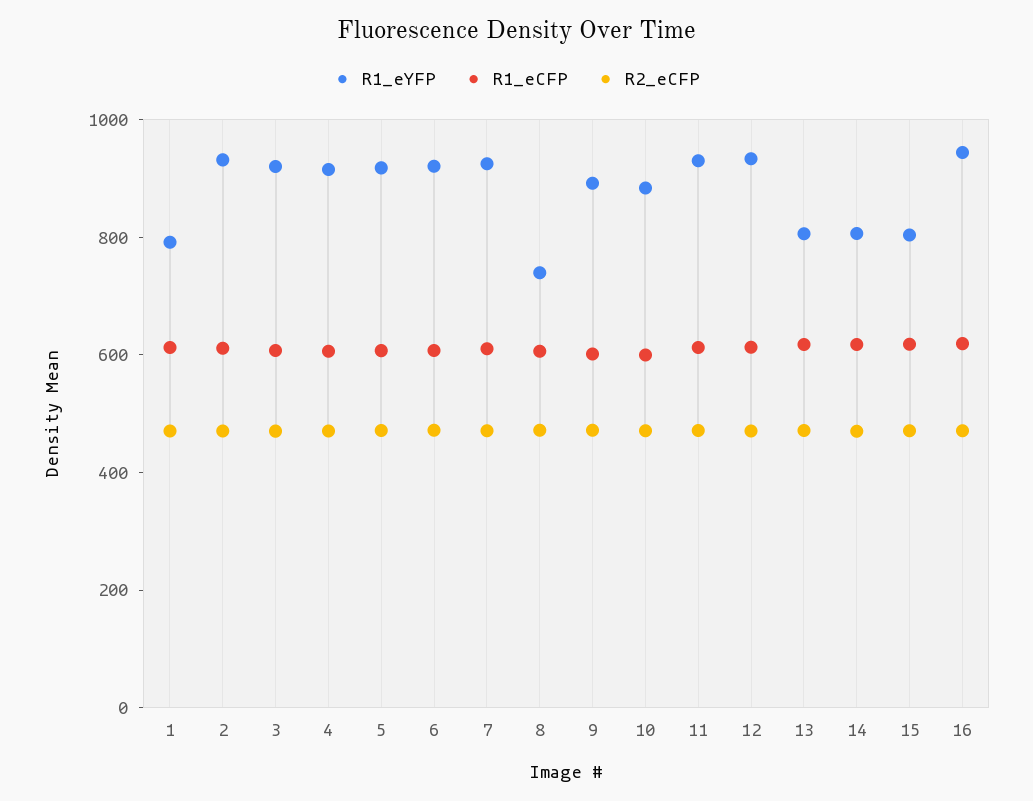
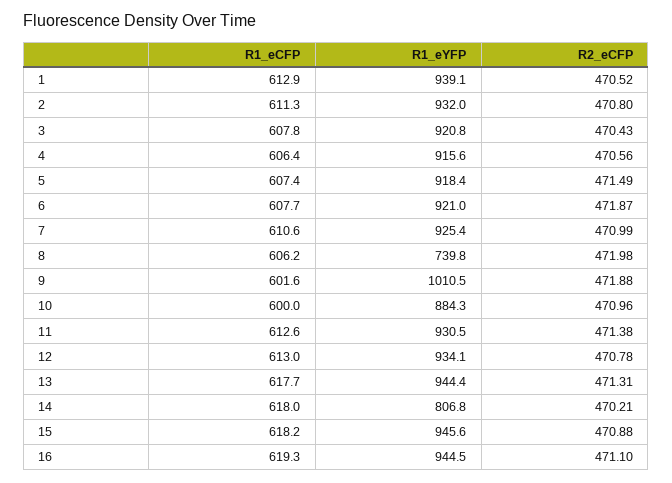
R1_eYFP, 1: 800 -> 939.1
R1_eYFP, 9: 900 -> 1010.5
R1_eYFP, 13: 800 -> 944.4
R1_eYFP, 15: 800 -> 945.6

